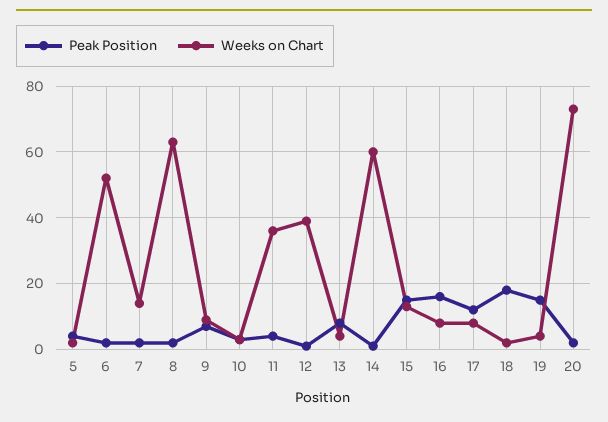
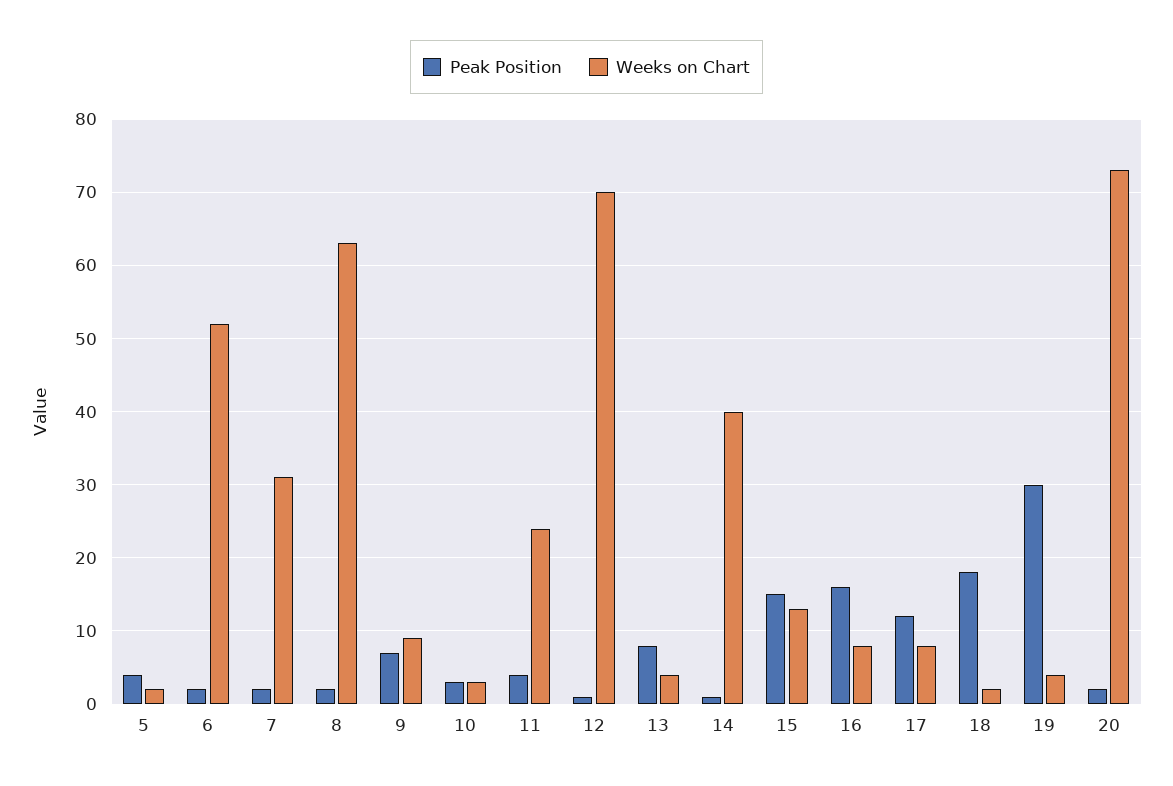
Weeks on Chart, 7: 15 -> 31
Weeks on Chart, 11: 35 -> 24
Weeks on Chart, 12: 40 -> 70
Weeks on Chart, 14: 60 -> 40
Peak Position, 19: 15 -> 30

